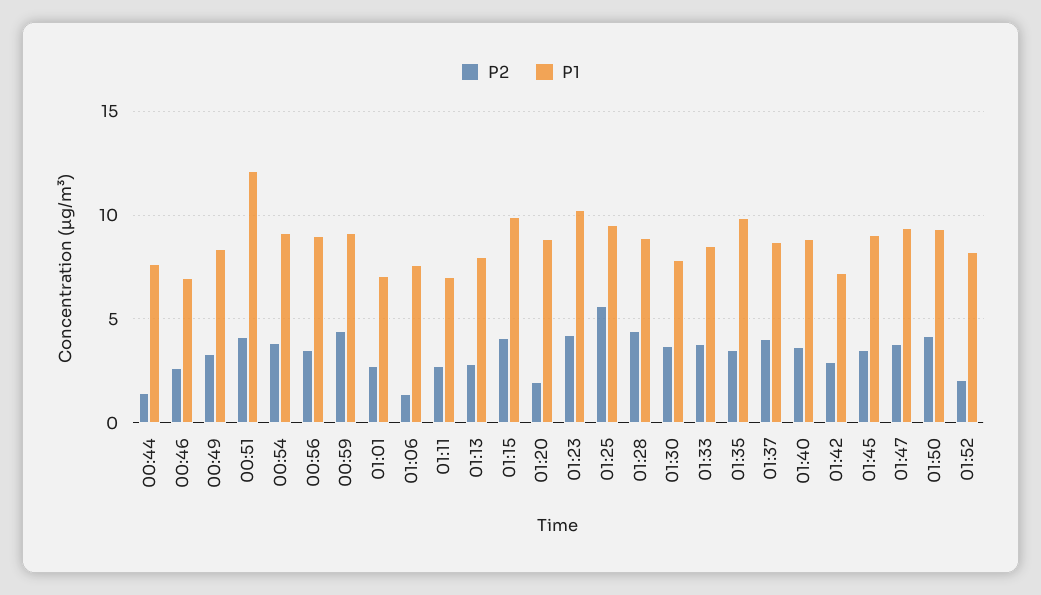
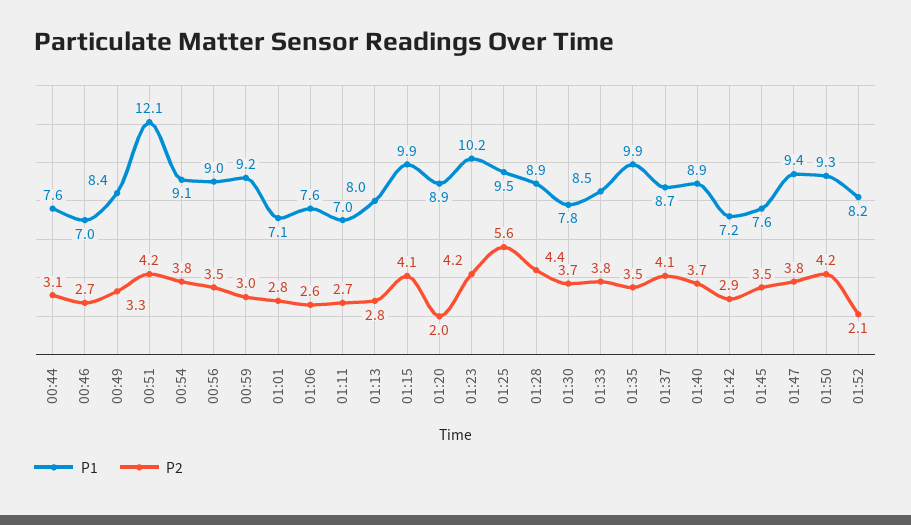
P2, 00:44: 1.5 -> 3.1
P2, 00:59: 4.5 -> 3
P2, 01:06: 1.5 -> 2.6
P1, 01:45: 9 -> 7.6

